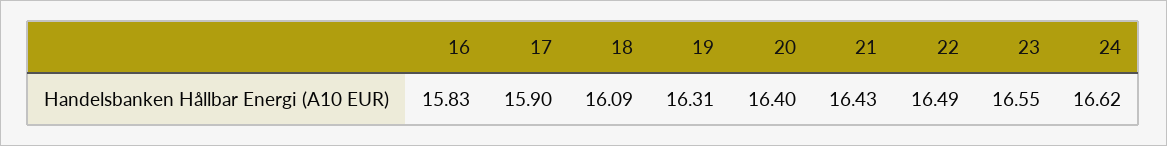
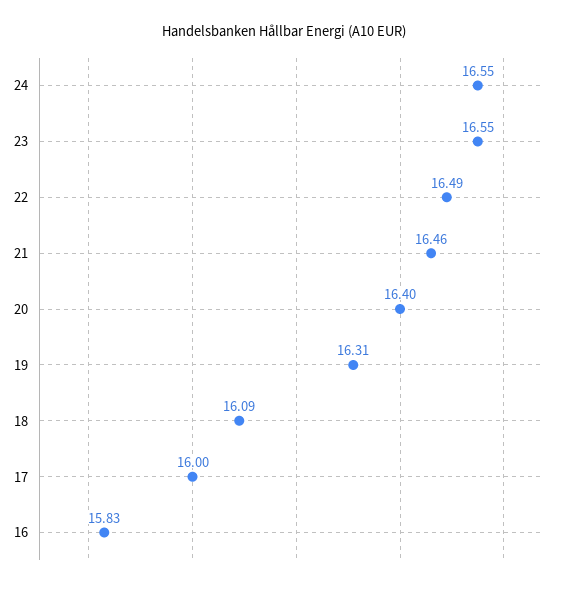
17: 15.9 -> 16
21: 16.43 -> 16.46
24: 16.62 -> 16.55

